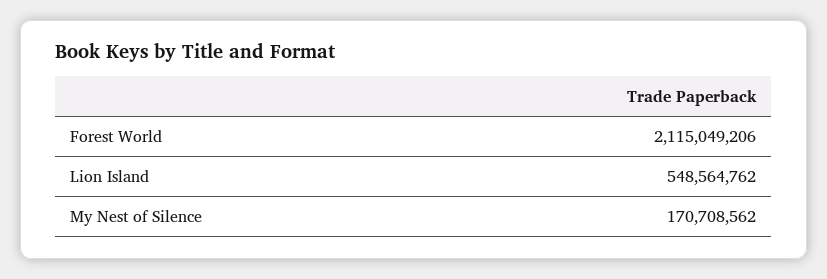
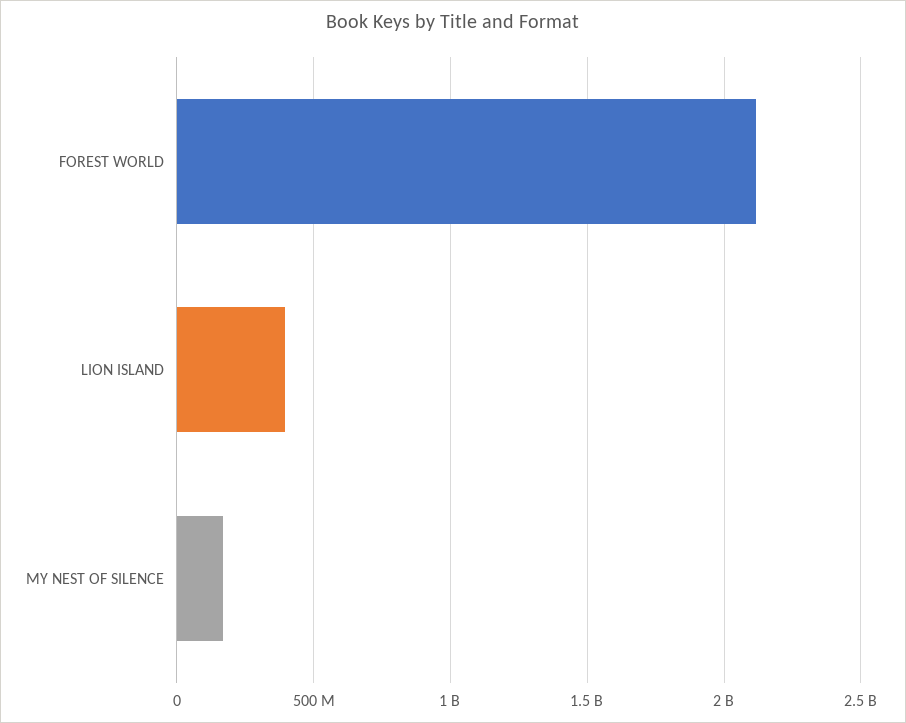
Lion Island: 548564762 -> 400000000

